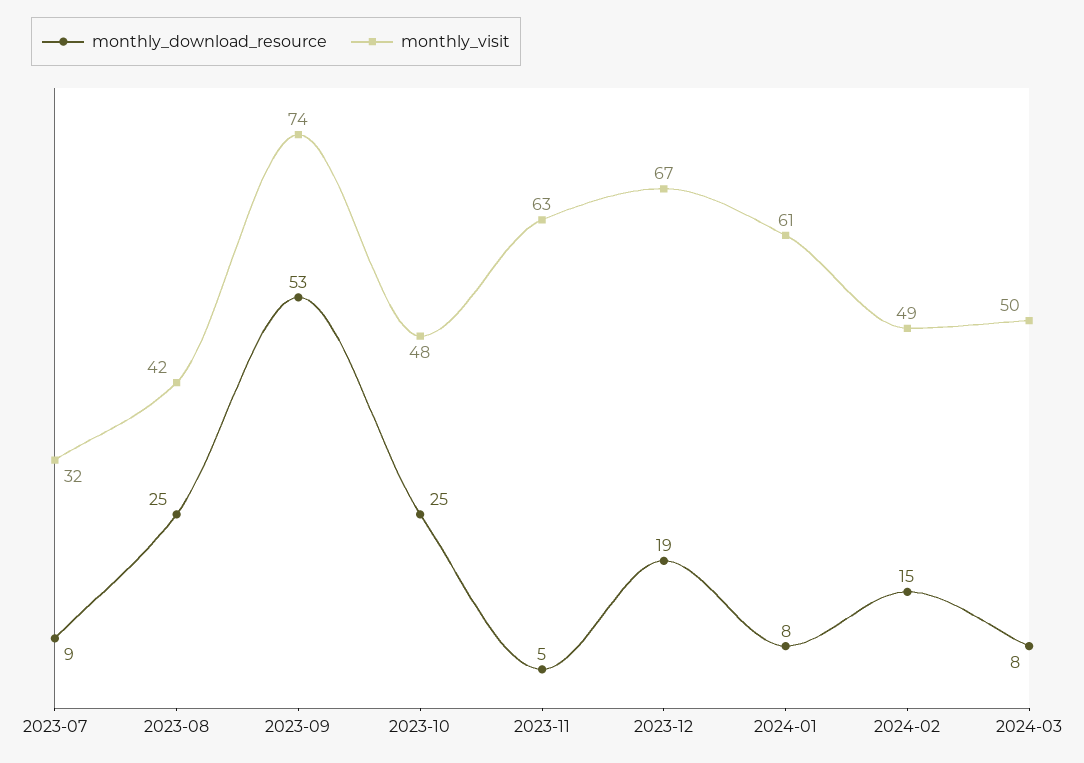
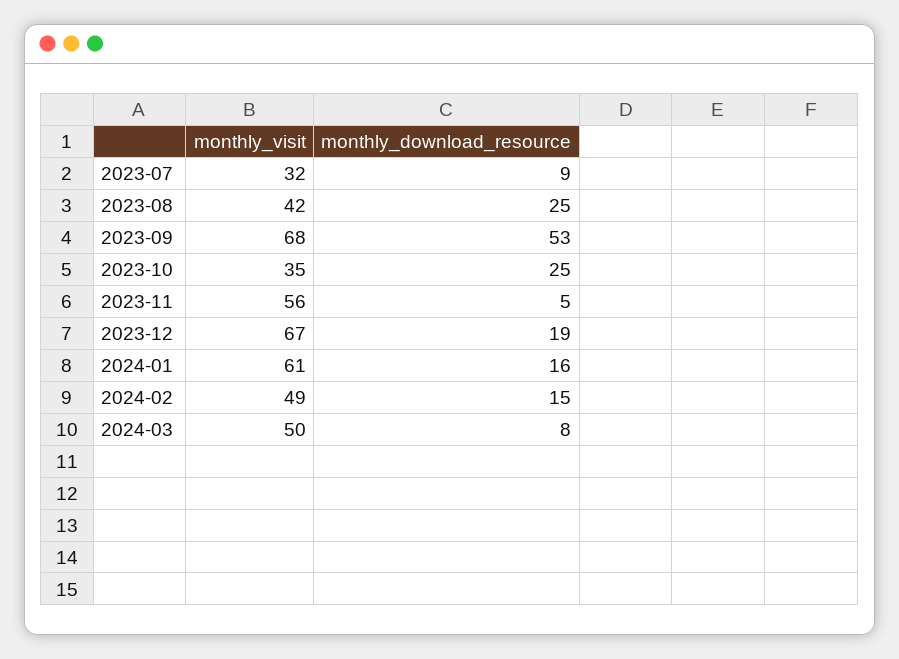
monthly_visit, 2023-09: 74 -> 68
monthly_visit, 2023-10: 48 -> 35
monthly_visit, 2023-11: 63 -> 56
monthly_download_resource, 2024-01: 8 -> 16

